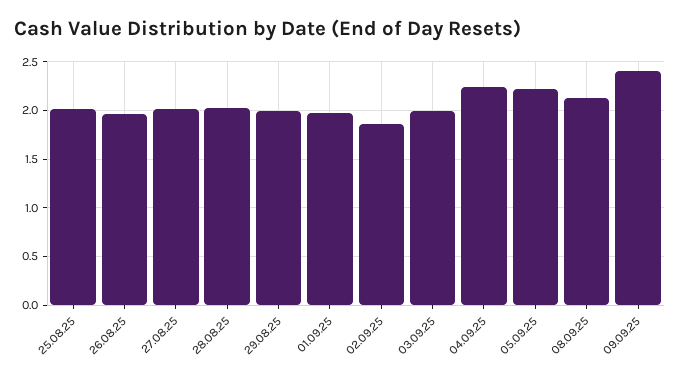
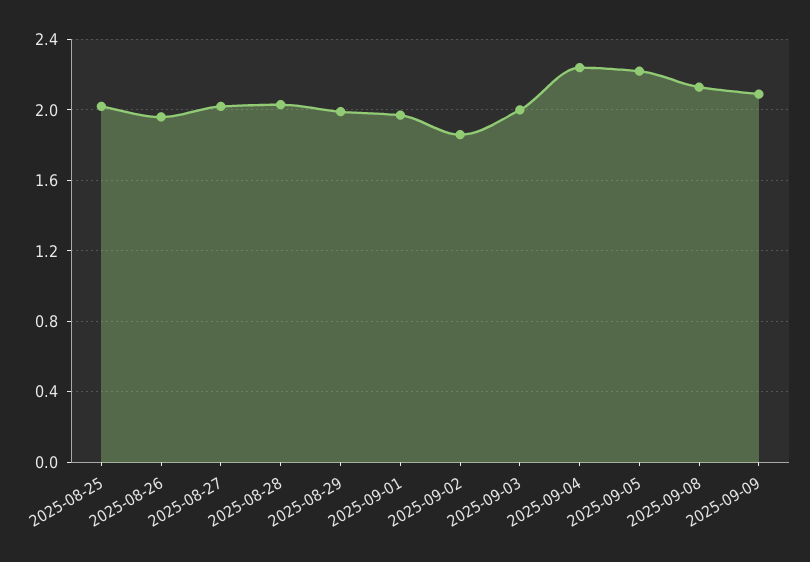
09.09.25: 2.4 -> 2.1

